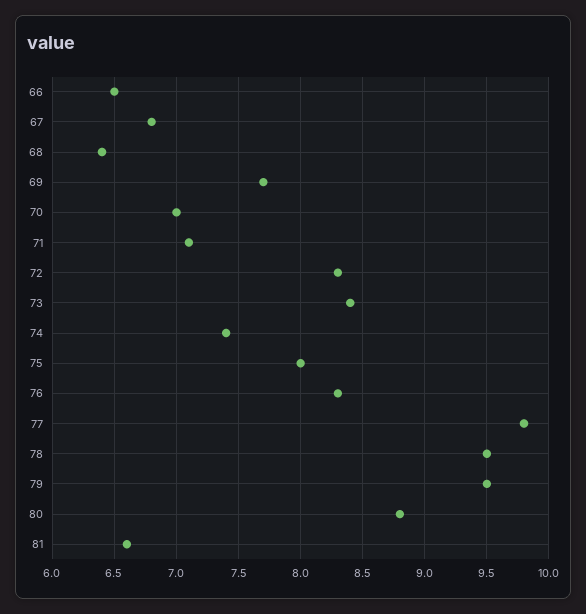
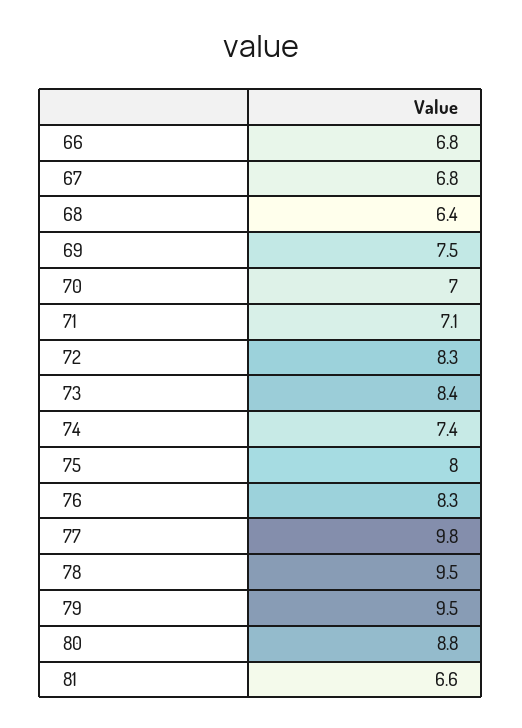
66: 6.5 -> 6.8
69: 7.7 -> 7.5

